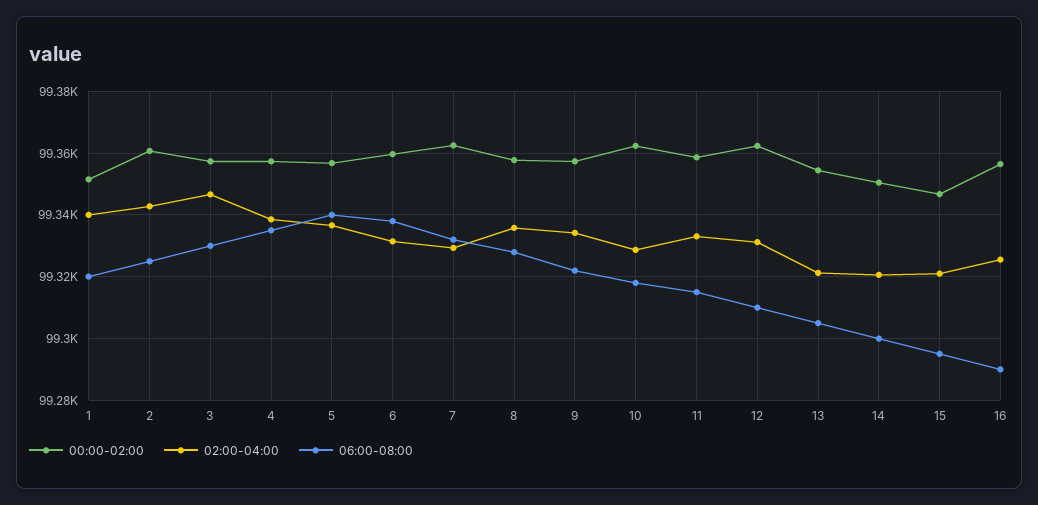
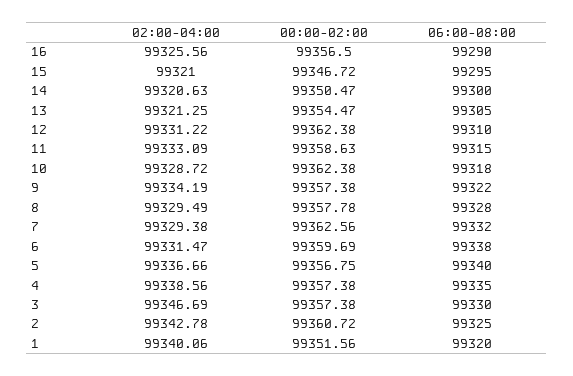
02:00-04:00, 8: 99336 -> 99329.49

